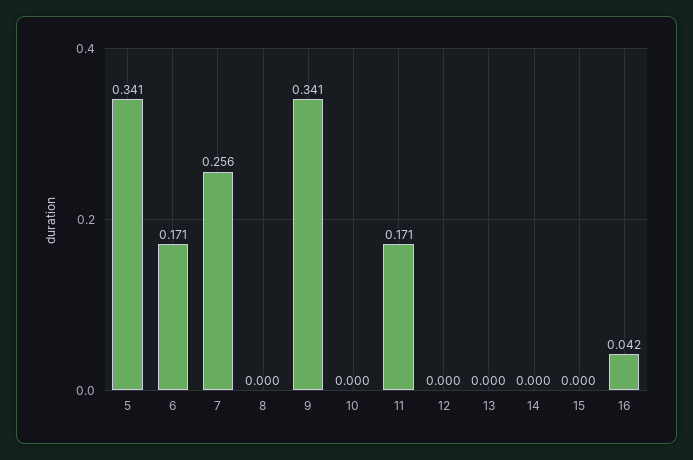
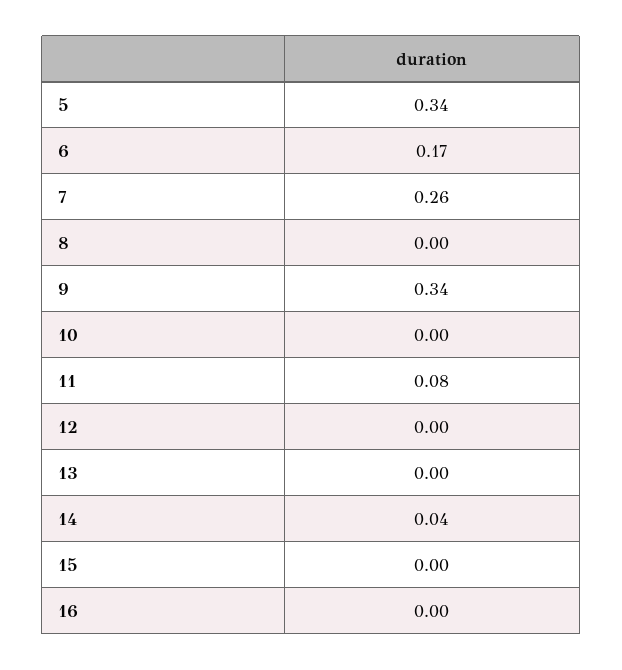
11: 0.171 -> 0.08
14: 0 -> 0.04
16: 0.042 -> 0

